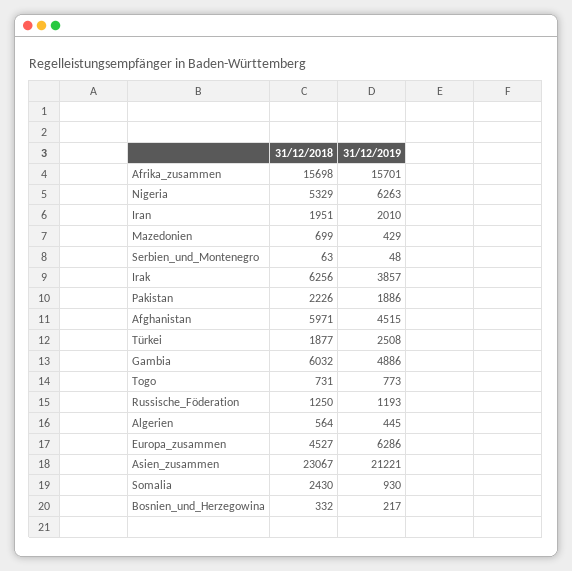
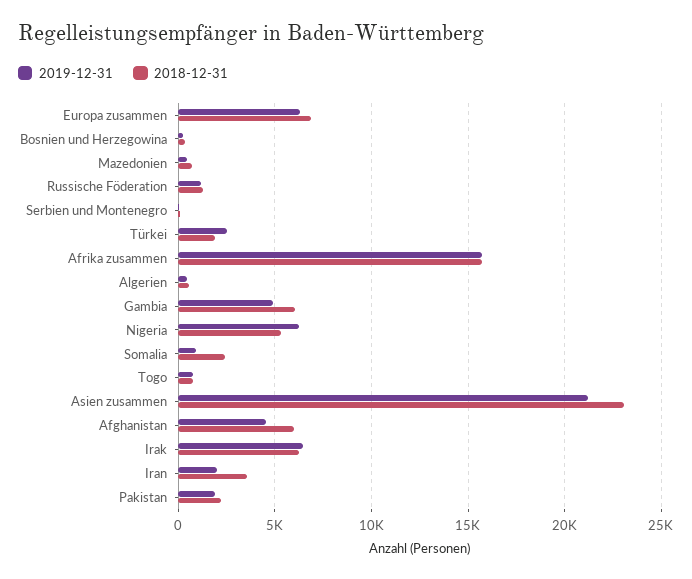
31/12/2018, Iran: 1951 -> 3500
31/12/2019, Irak: 3857 -> 6500
31/12/2018, Europa_zusammen: 4527 -> 7000

